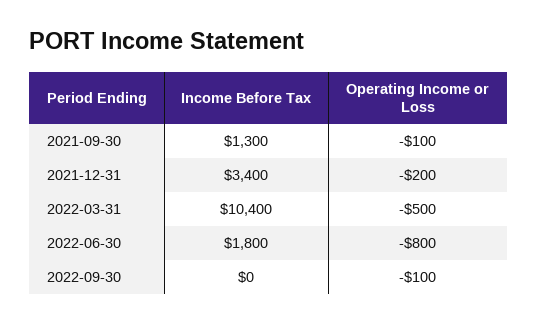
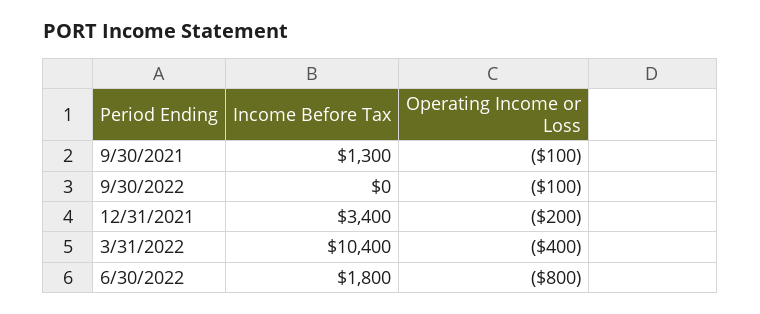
Operating Income or Loss, 2022-03-31: -500 -> -400

